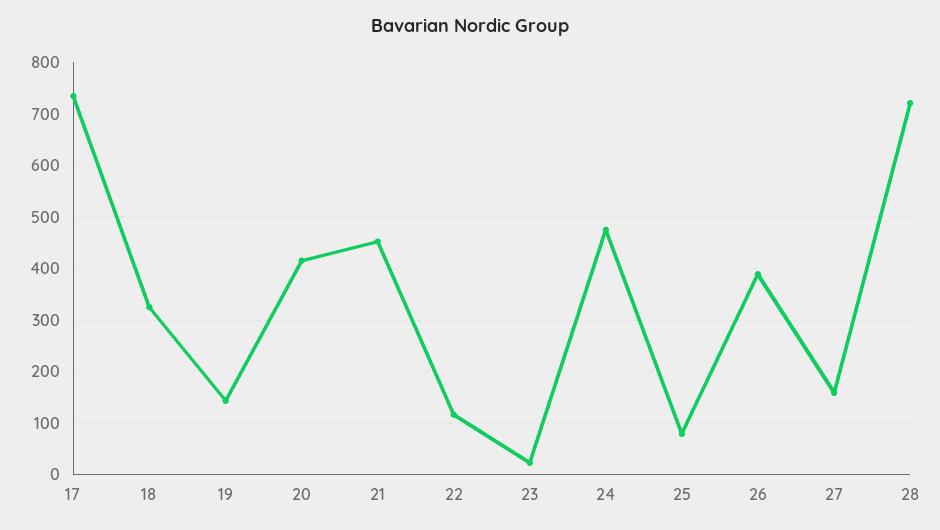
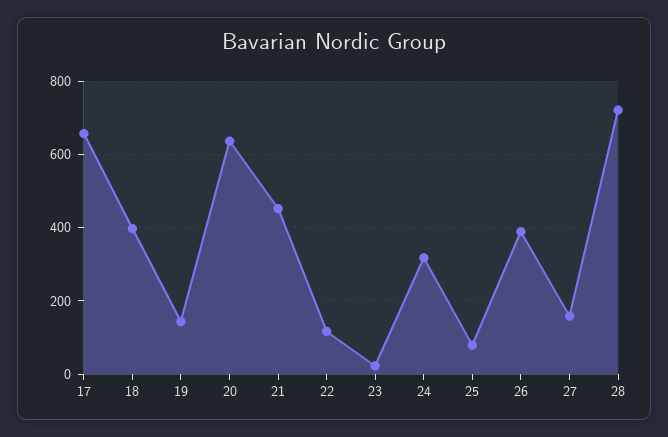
17: 740 -> 660
18: 320 -> 400
20: 420 -> 640
24: 480 -> 320

